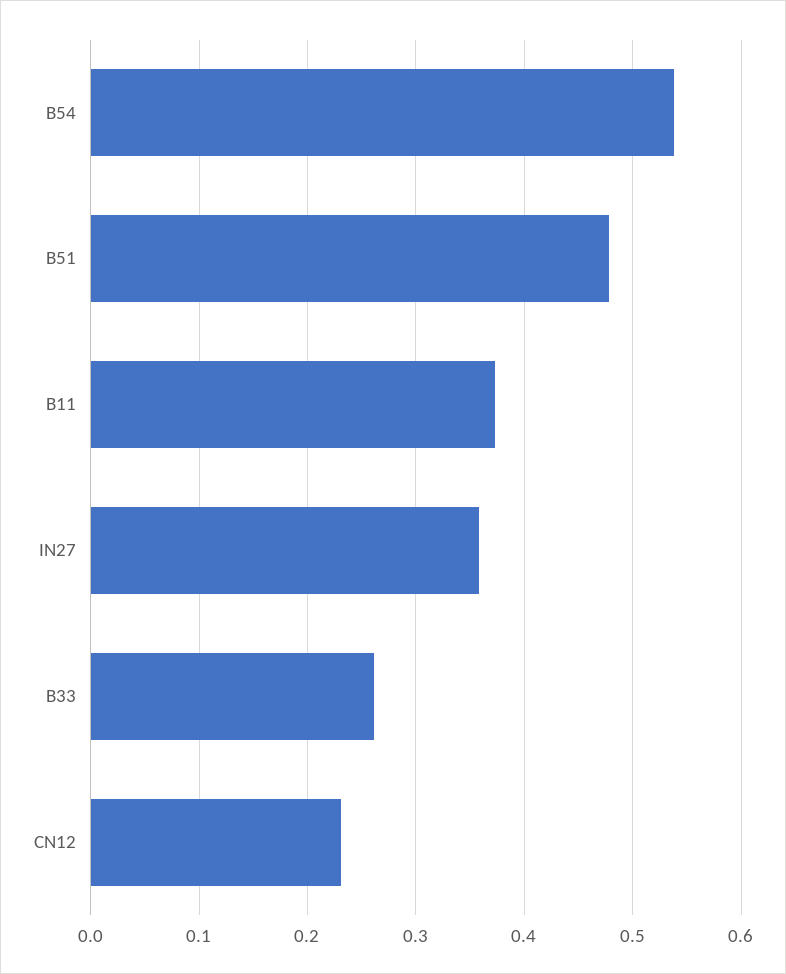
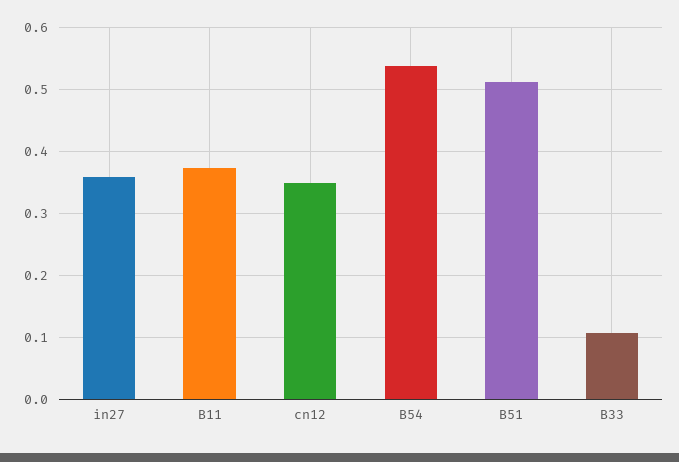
B51: 0.48 -> 0.51
B33: 0.26 -> 0.11
CN12: 0.23 -> 0.35

